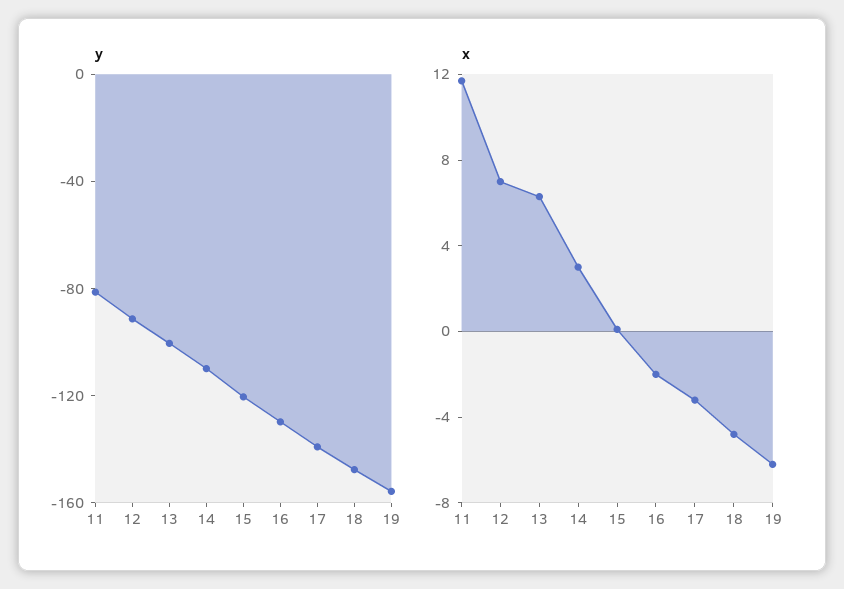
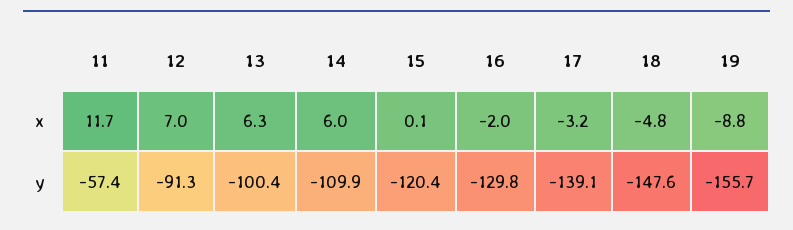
y, 11: -80 -> -57.4
x, 14: 3 -> 6
x, 19: -6 -> -8.8

